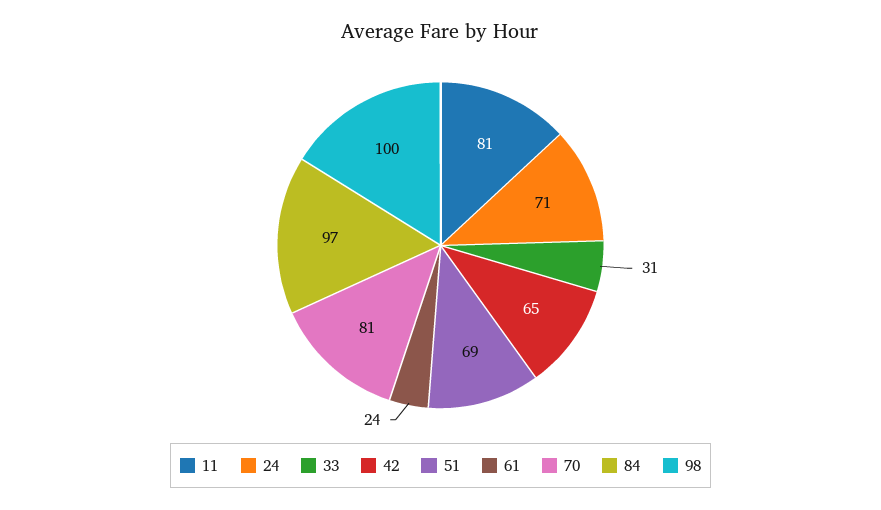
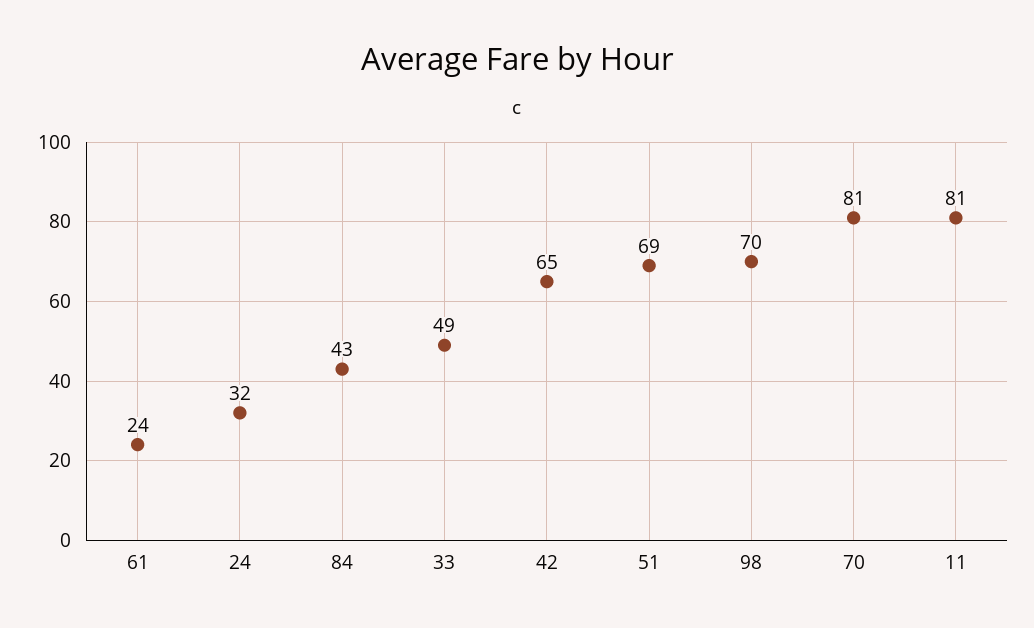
24: 71 -> 32
33: 31 -> 49
84: 97 -> 43
98: 100 -> 70

